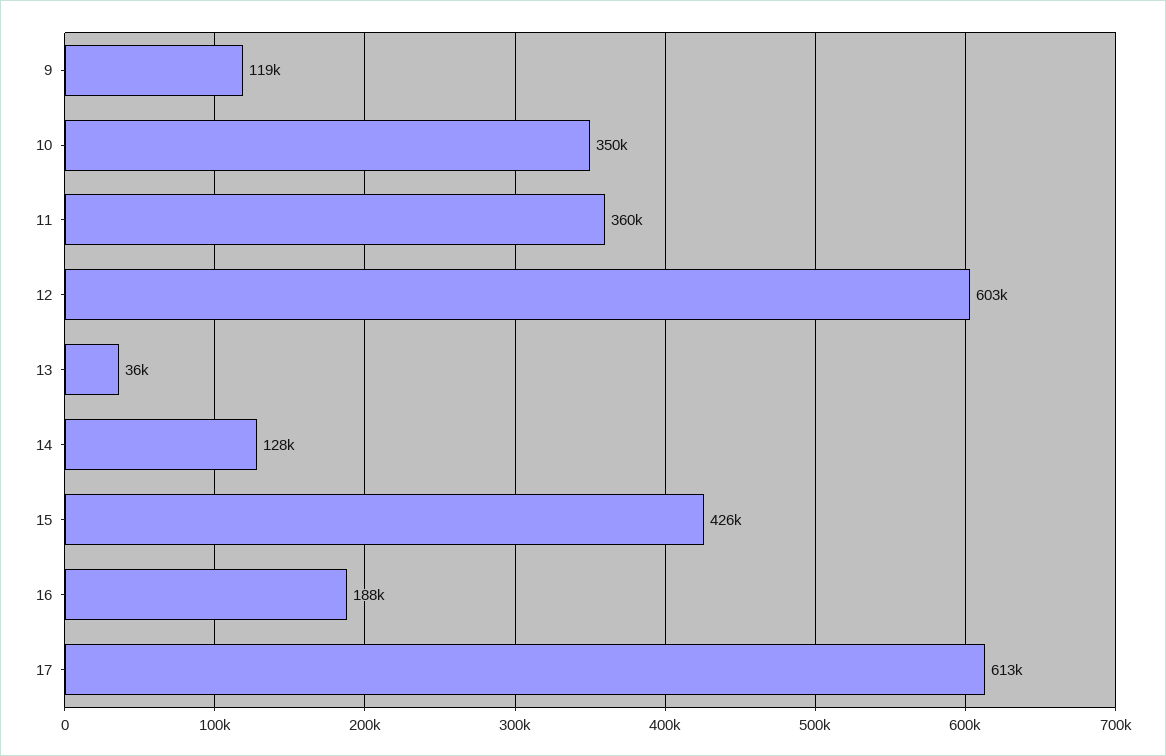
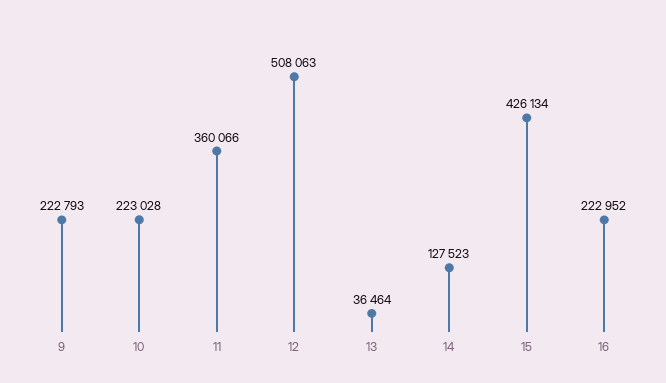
9: 119000 -> 222793
10: 350000 -> 223028
12: 603000 -> 508063
16: 188000 -> 222952
17: 613000 -> none

